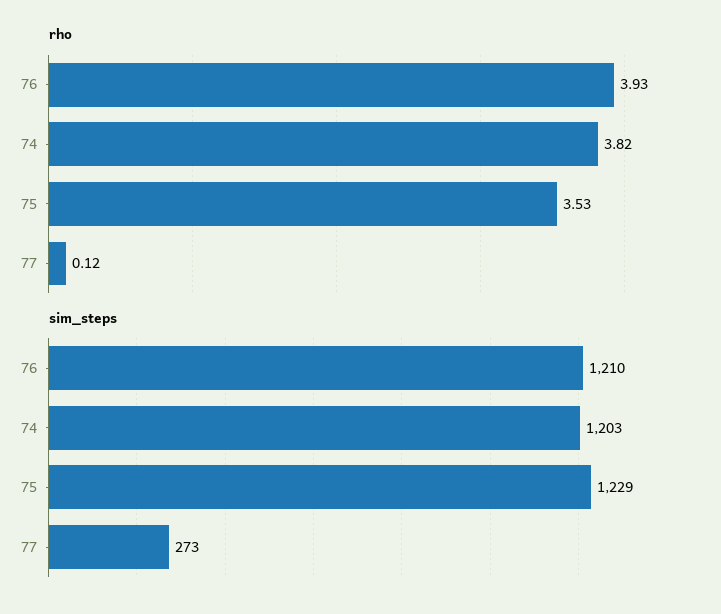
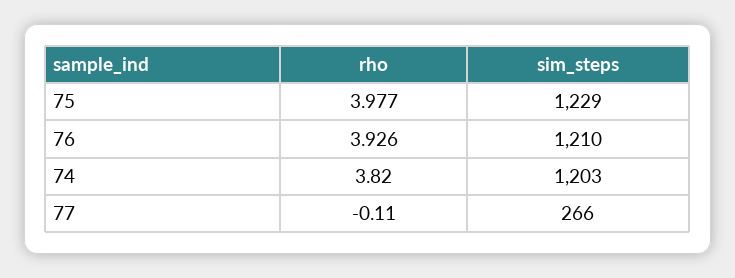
rho, 75: 3.53 -> 3.977
rho, 77: 0.12 -> -0.11
sim_steps, 77: 273 -> 266

